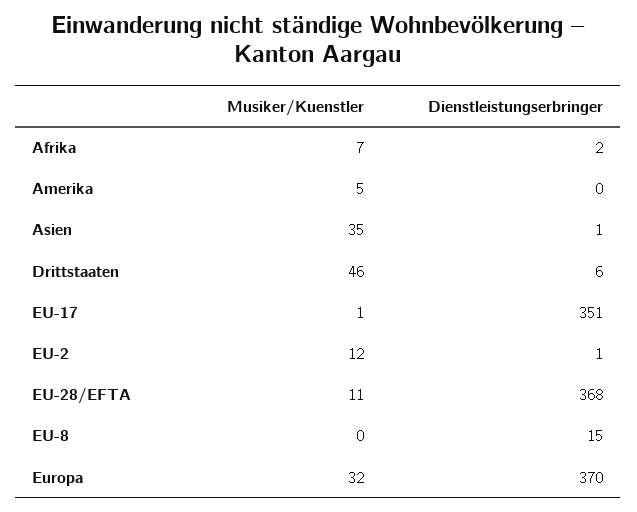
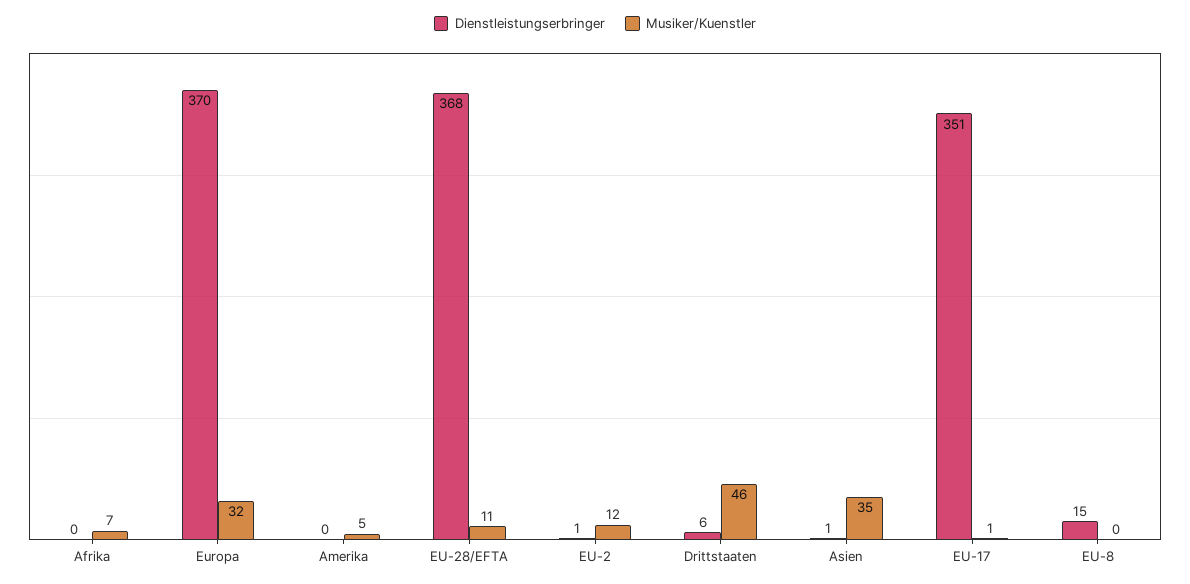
Dienstleistungserbringer, Afrika: 2 -> 0

